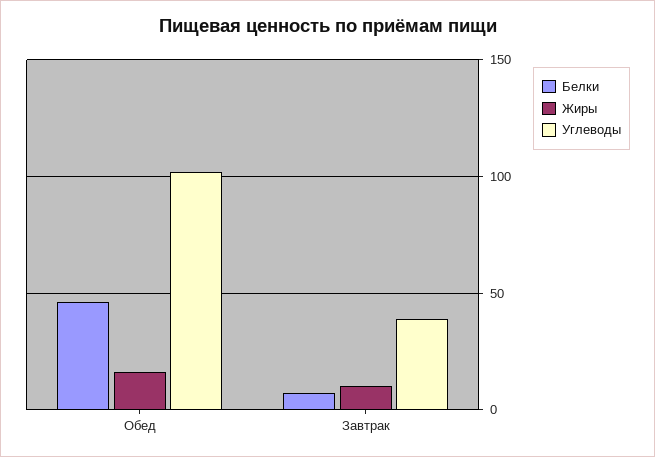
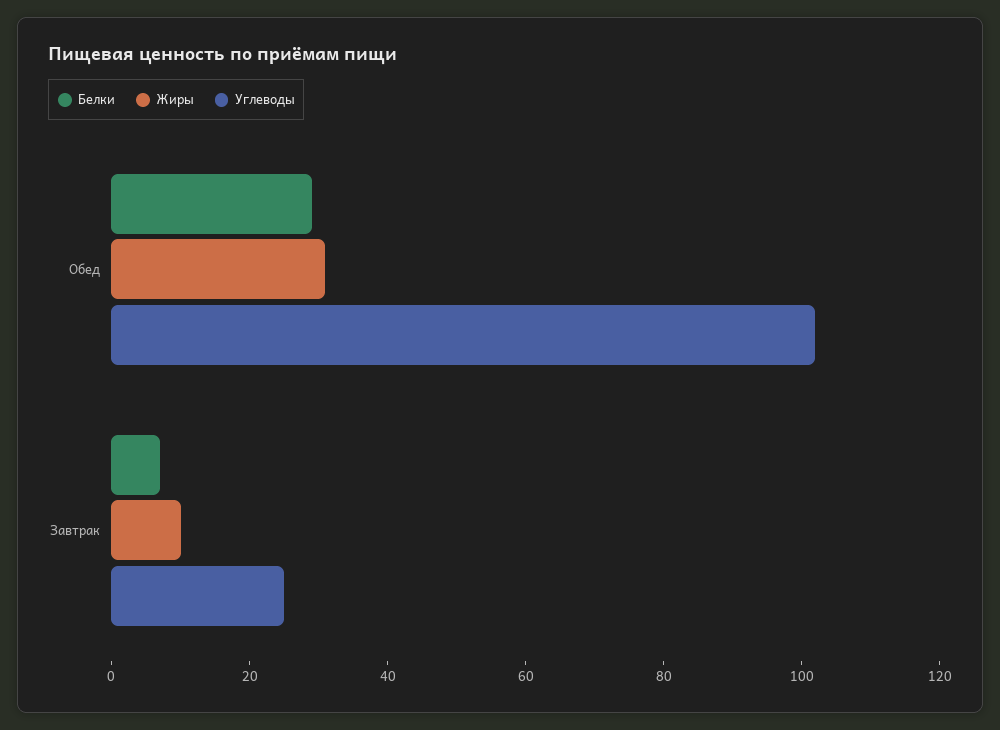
Белки, Обед: 45 -> 30
Жиры, Обед: 15 -> 30
Углеводы, Завтрак: 40 -> 25

